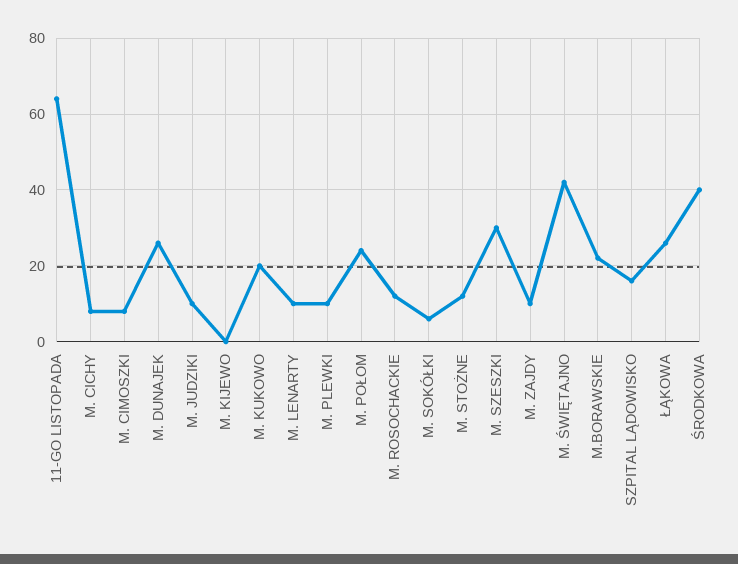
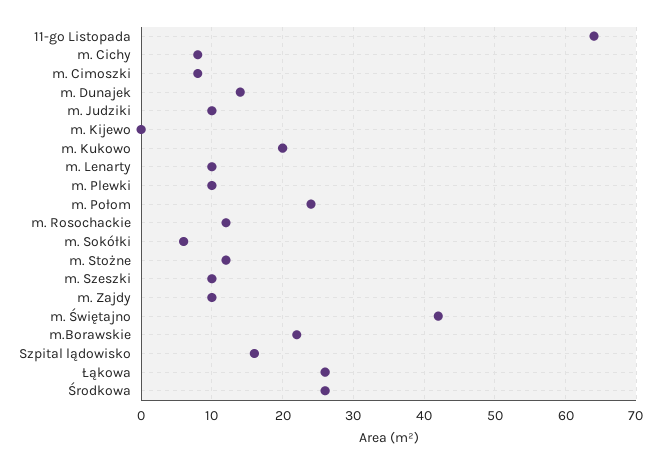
M. DUNAJEK: 25 -> 14
M. SZESZKI: 30 -> 10
ŚRODKOWA: 40 -> 26

